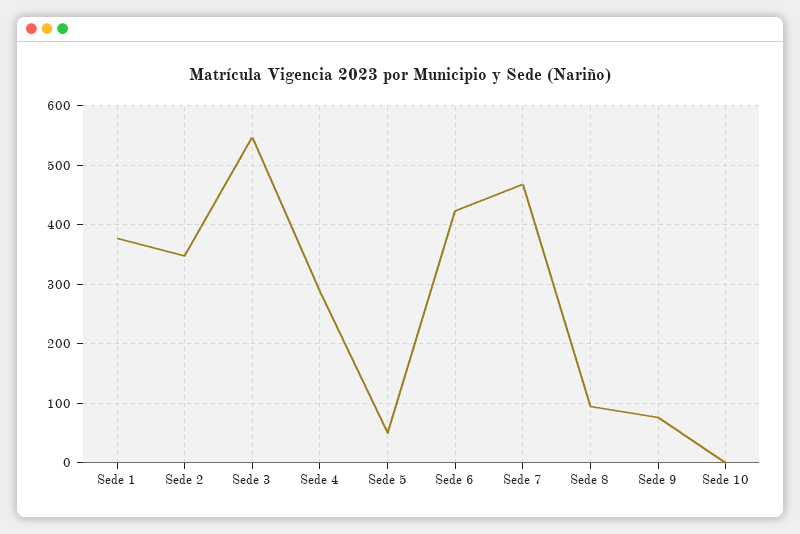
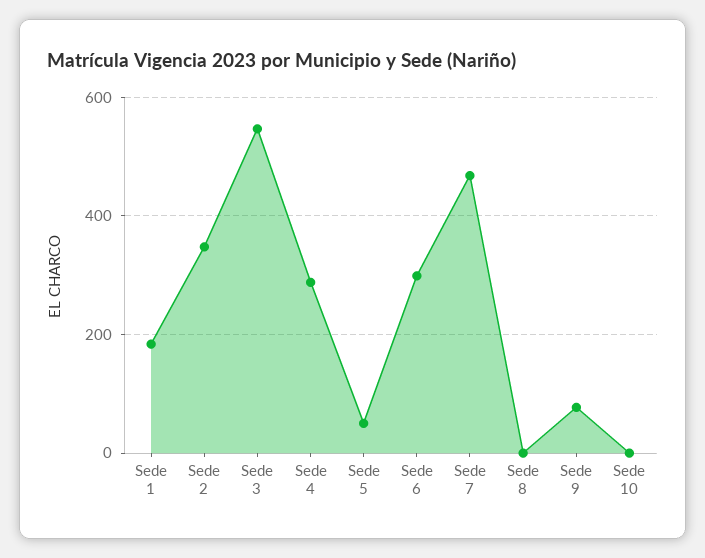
Sede 1: 380 -> 180
Sede 6: 420 -> 300
Sede 8: 100 -> 0

